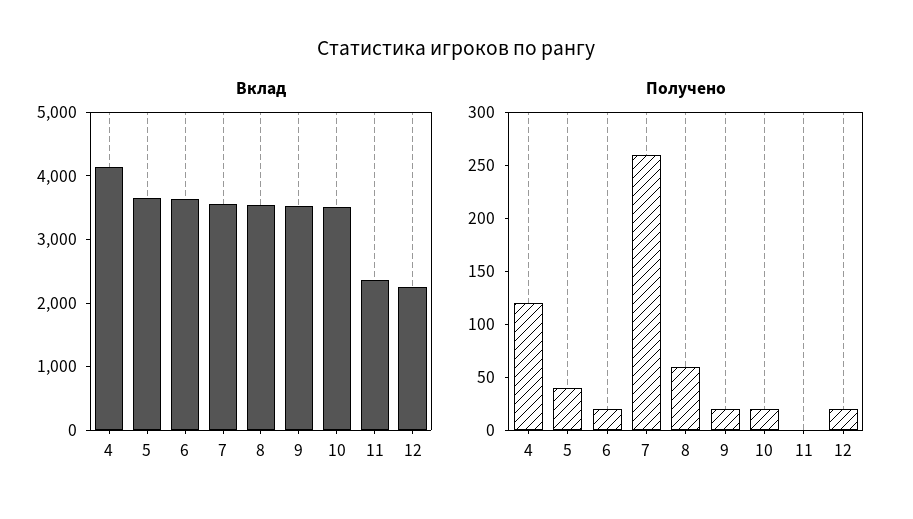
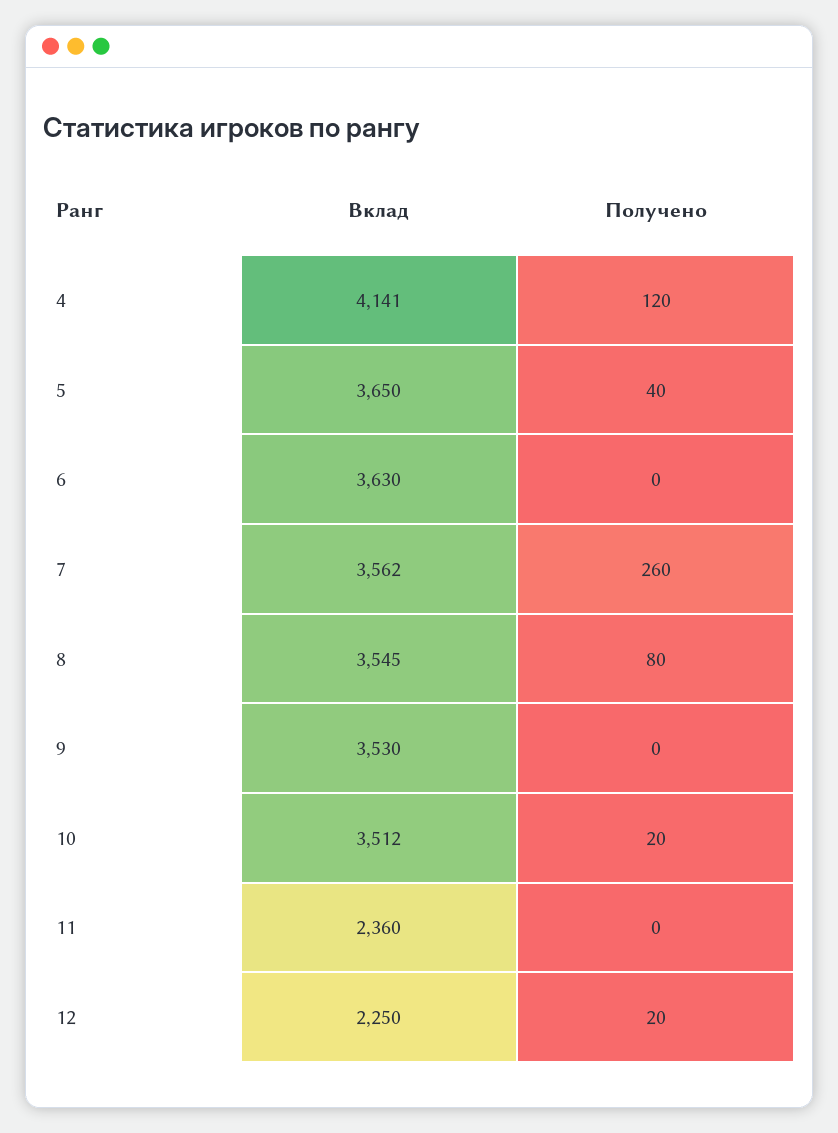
Получено, 6: 20 -> 0
Получено, 8: 60 -> 80
Получено, 9: 20 -> 0

